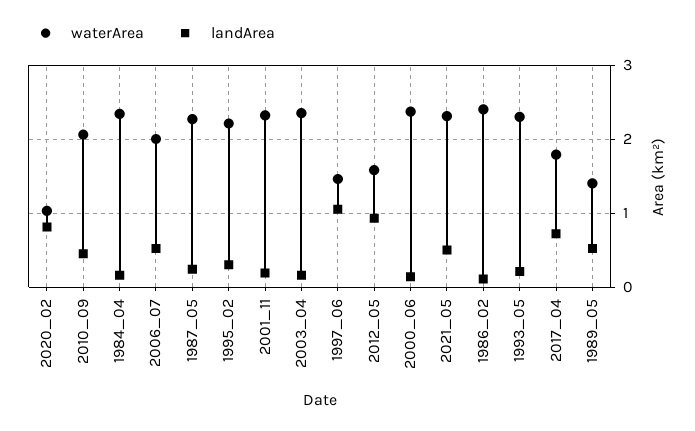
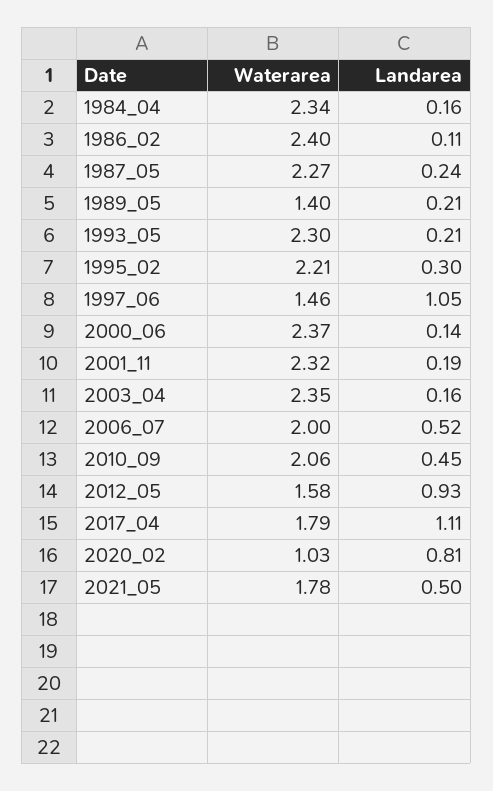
waterArea, 2021_05: 2.3 -> 1.78
landArea, 2017_04: 0.7 -> 1.11
landArea, 1989_05: 0.5 -> 0.21

